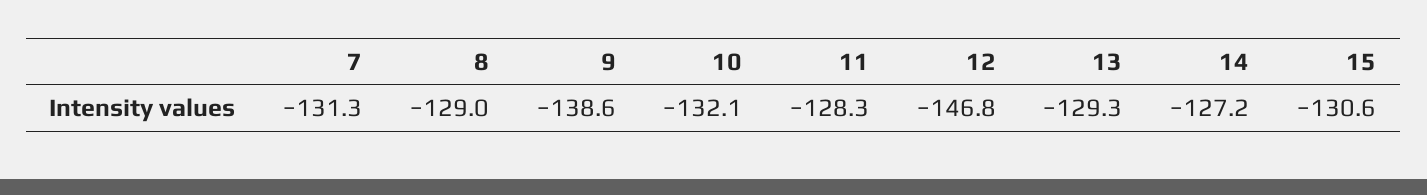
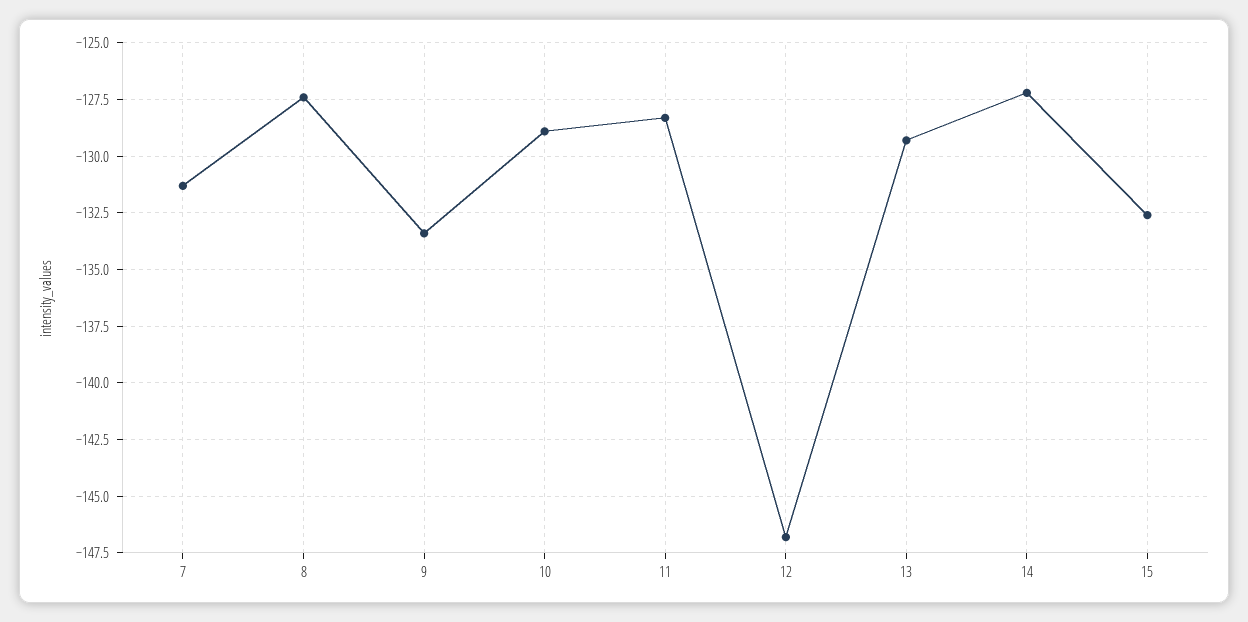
8: -129 -> -127.5
9: -138.6 -> -133.5
10: -132.1 -> -129
15: -130.6 -> -132.5

